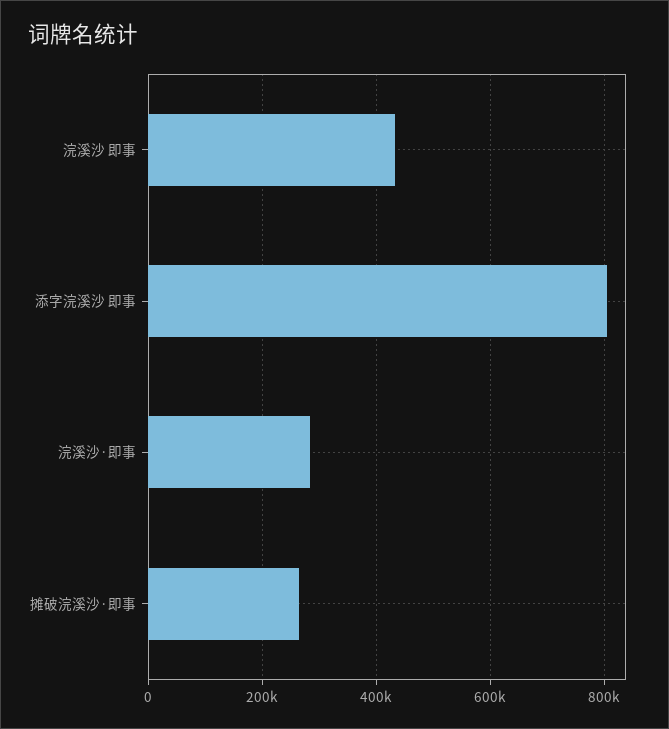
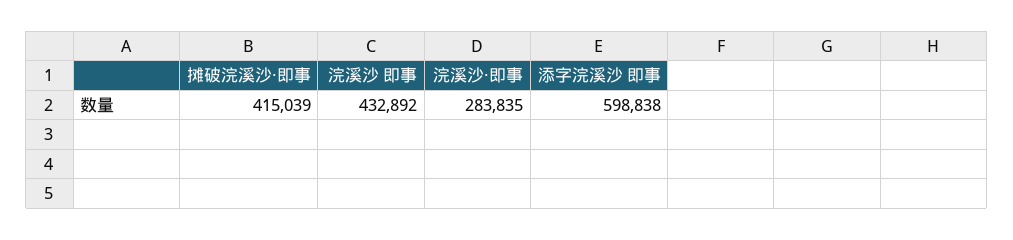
添字浣溪沙 即事: 800000 -> 598838
摊破浣溪沙·即事: 260000 -> 415039

